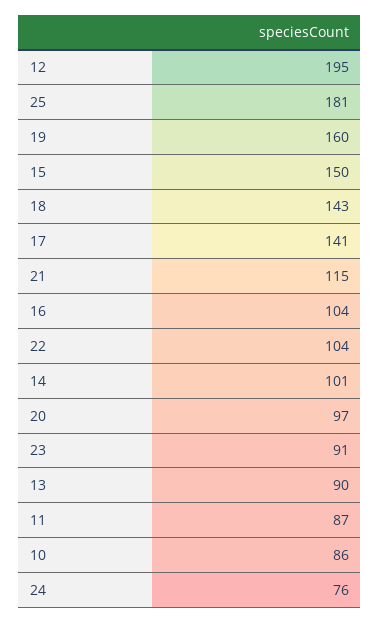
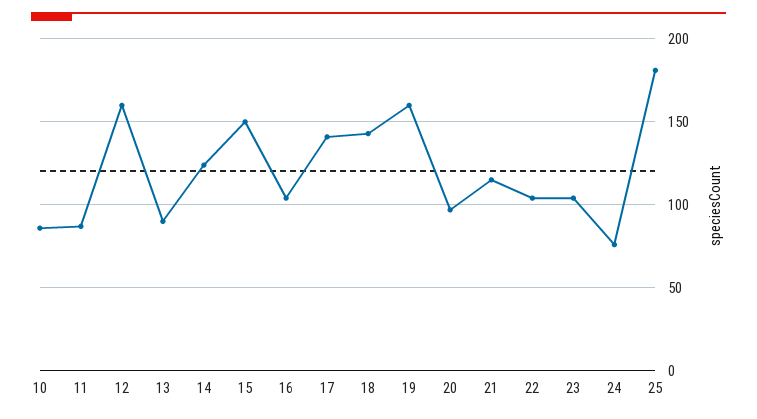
12: 195 -> 160
14: 101 -> 125
23: 91 -> 105

